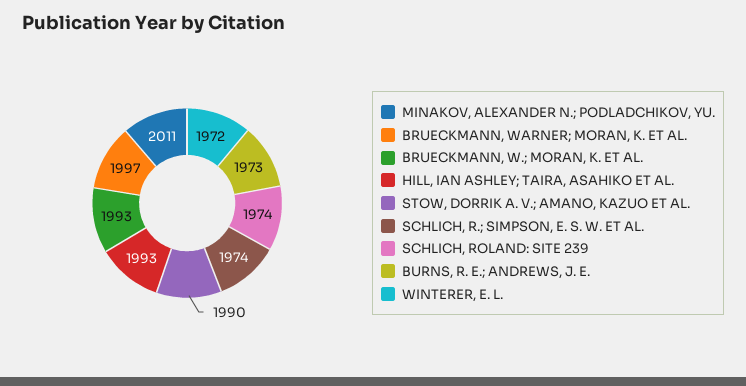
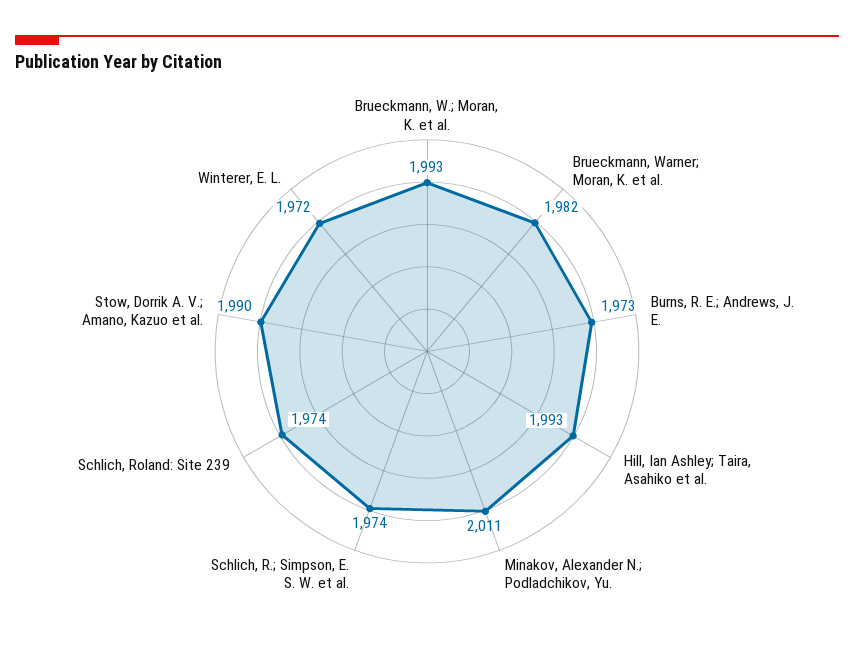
BRUECKMANN, WARNER; MORAN, K. ET AL.: 1997 -> 1982

